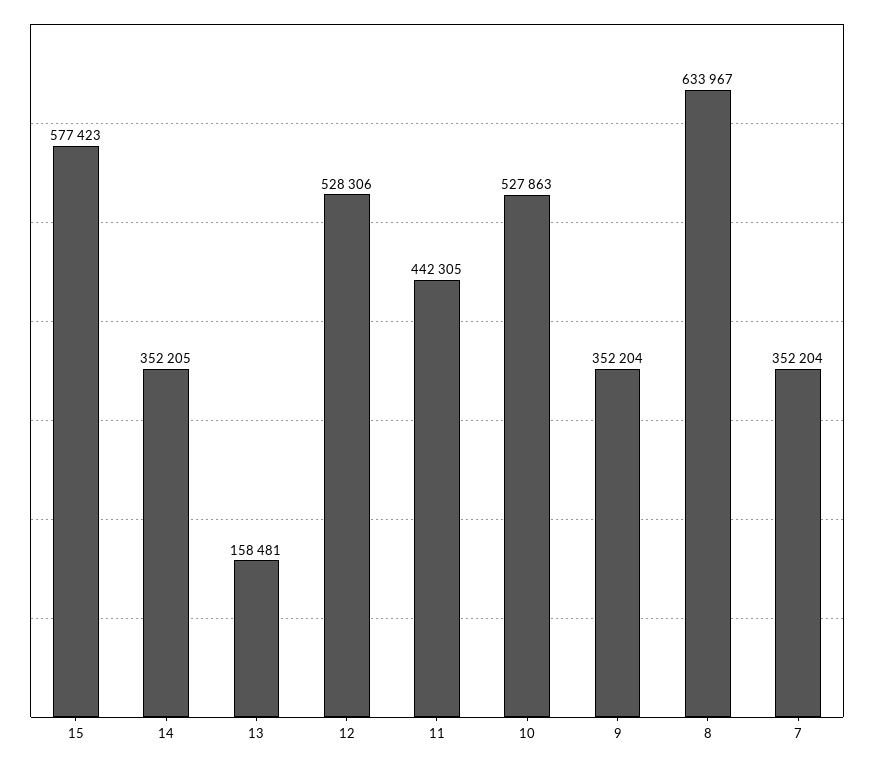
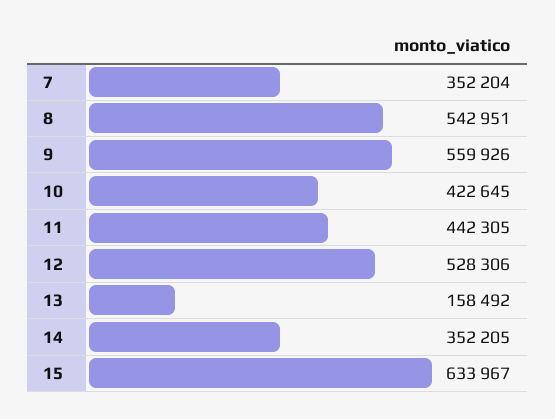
15: 577423 -> 633967
13: 158481 -> 158492
10: 527863 -> 422645
9: 352204 -> 559926
8: 633967 -> 542951

